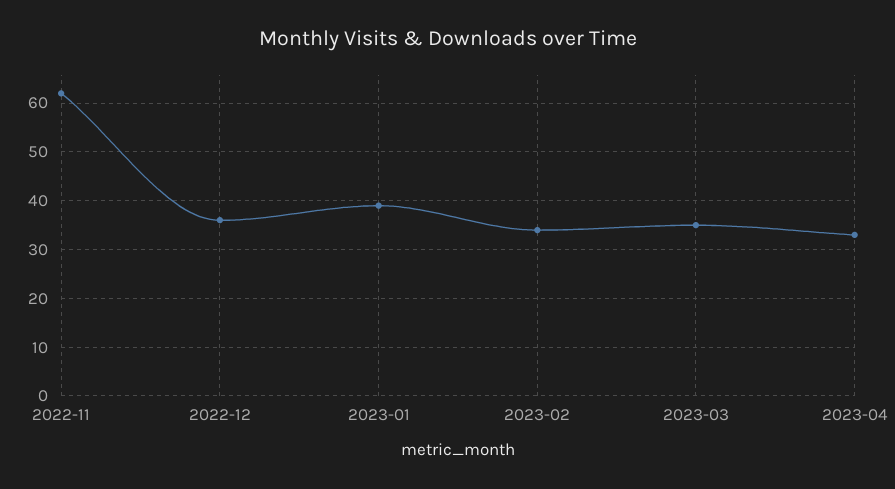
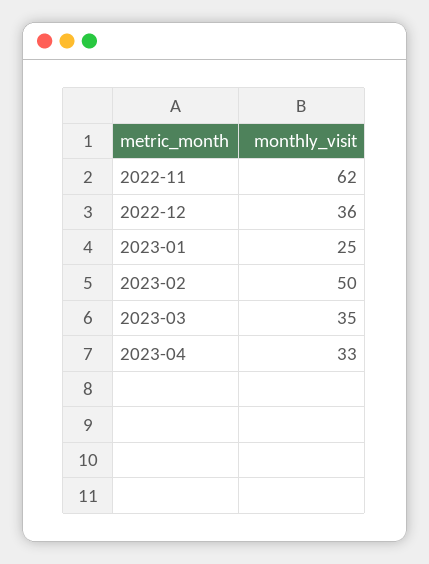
2023-01: 40 -> 25
2023-02: 35 -> 50

